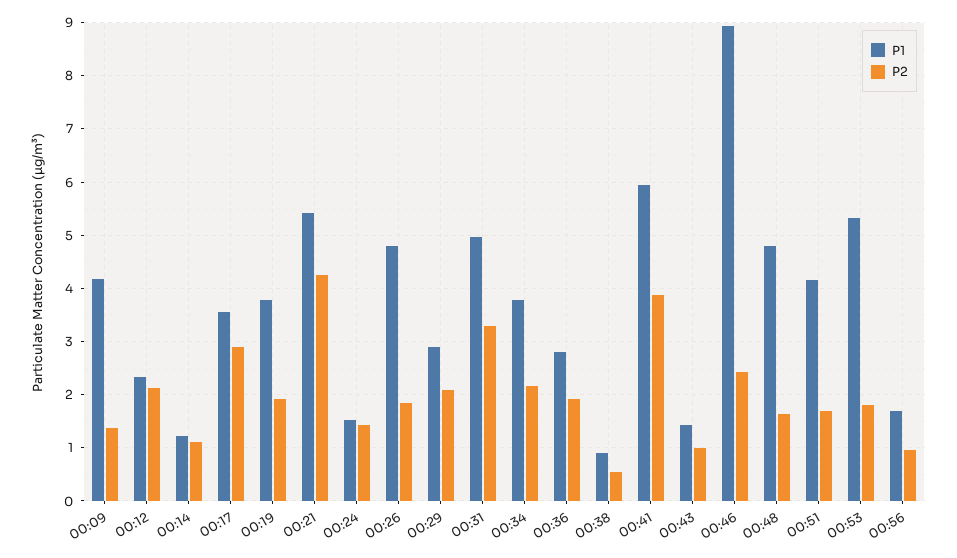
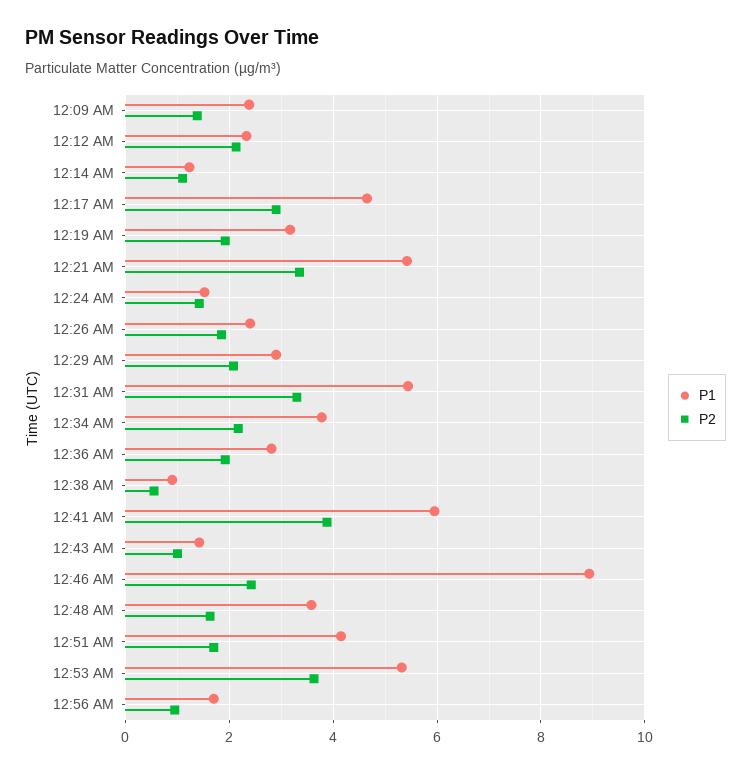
P1, 00:09: 4.2 -> 2.4
P1, 00:17: 3.6 -> 4.6
P1, 00:19: 3.8 -> 3.2
P2, 00:21: 4.2 -> 3.4
P1, 00:26: 4.8 -> 2.4
P1, 00:31: 5 -> 5.4
P1, 00:48: 4.8 -> 3.6
P2, 00:53: 1.8 -> 3.6

